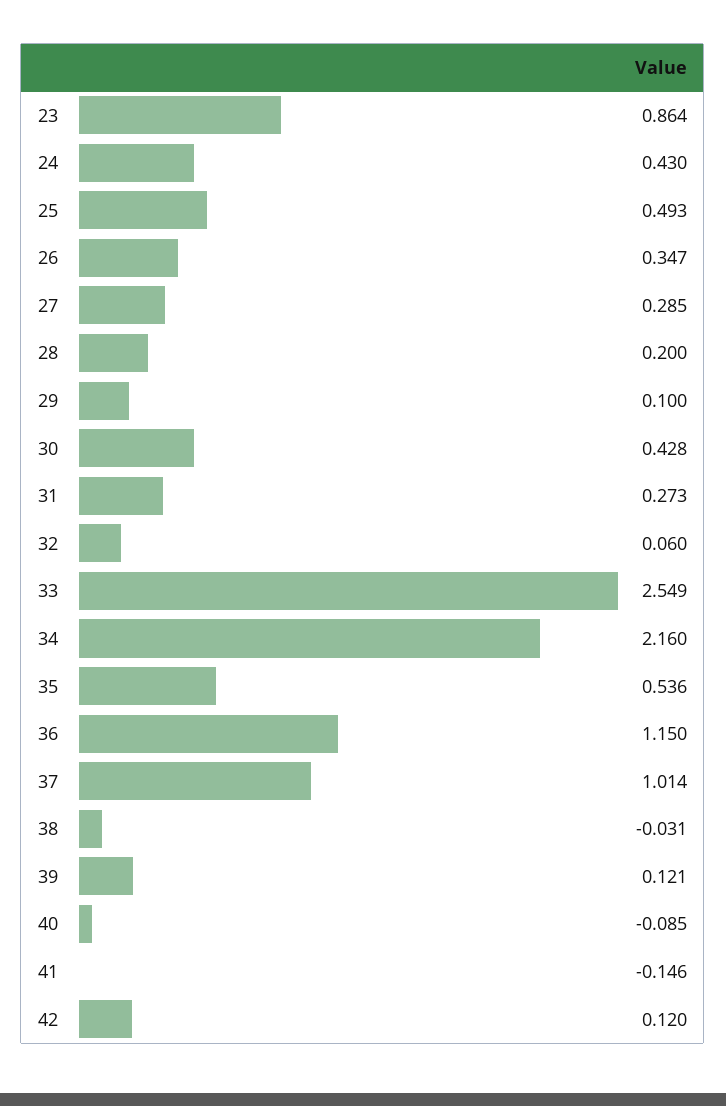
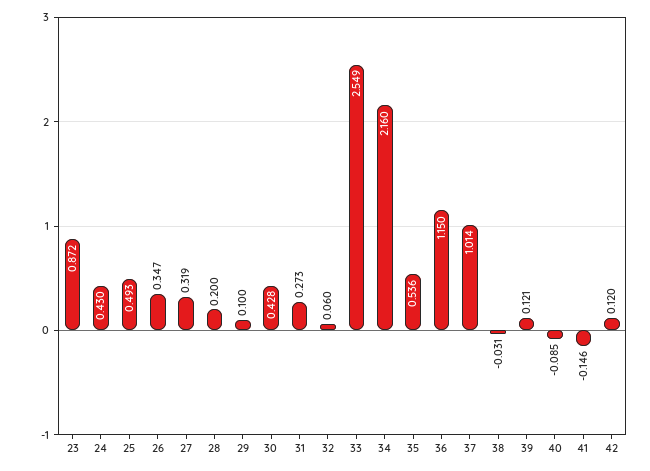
23: 0.864 -> 0.872
27: 0.285 -> 0.319

